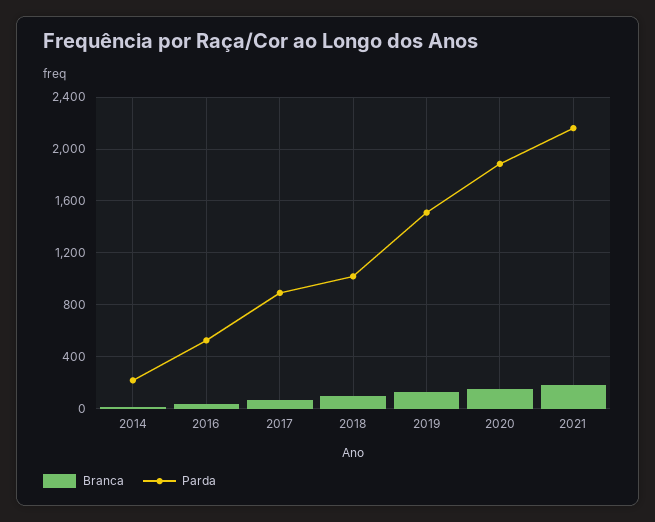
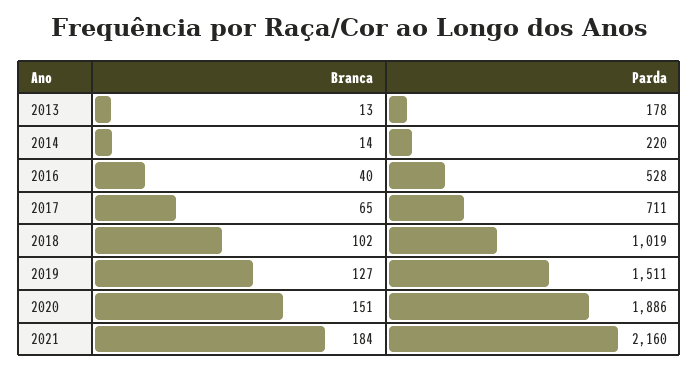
Parda, 2017: 900 -> 711
Branca, 2013: none -> 13
Parda, 2013: none -> 178

